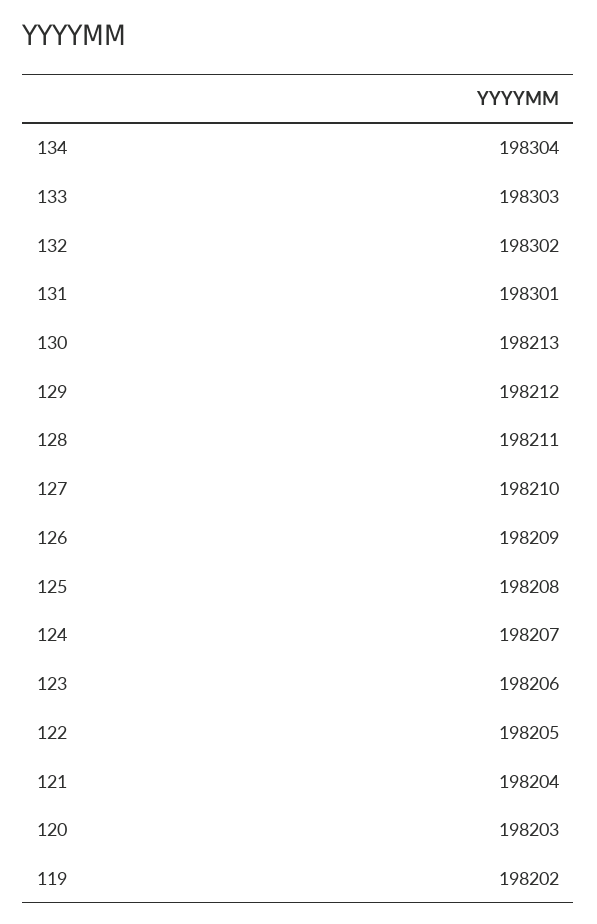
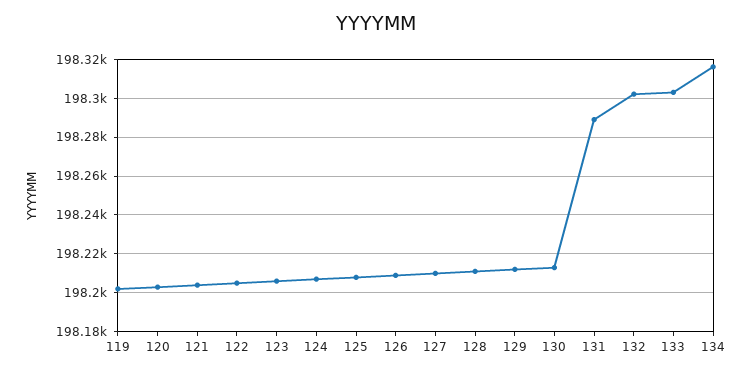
134: 198304 -> 198315
131: 198301 -> 198290

